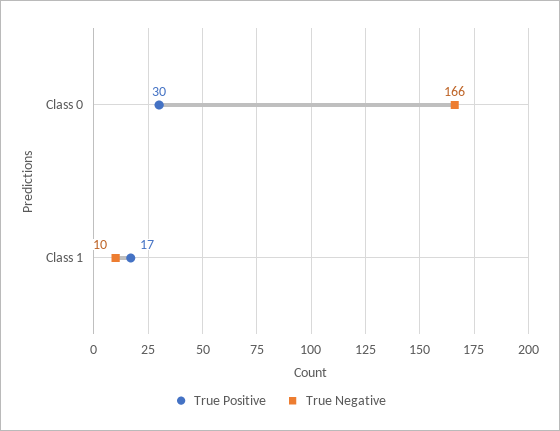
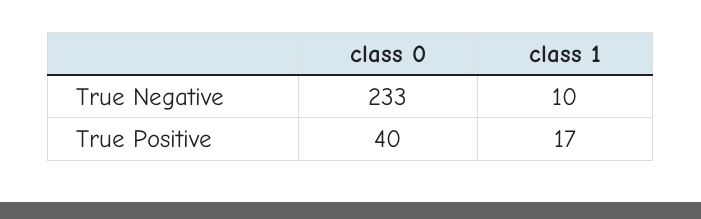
True Positive, Class 0: 30 -> 40
True Negative, Class 0: 166 -> 233

